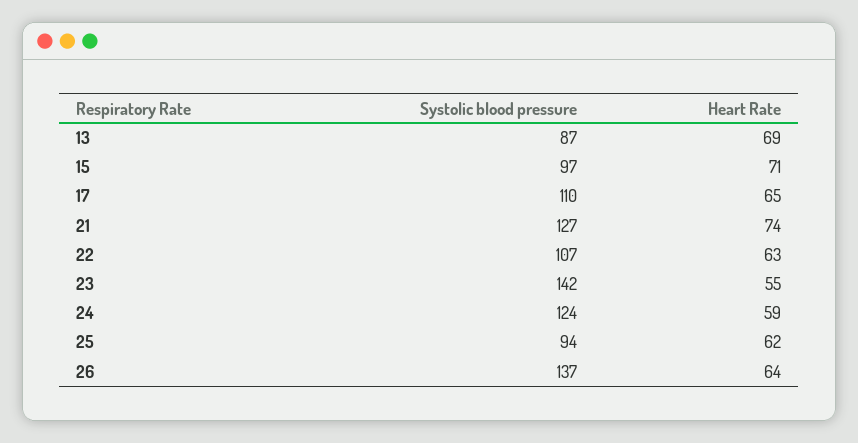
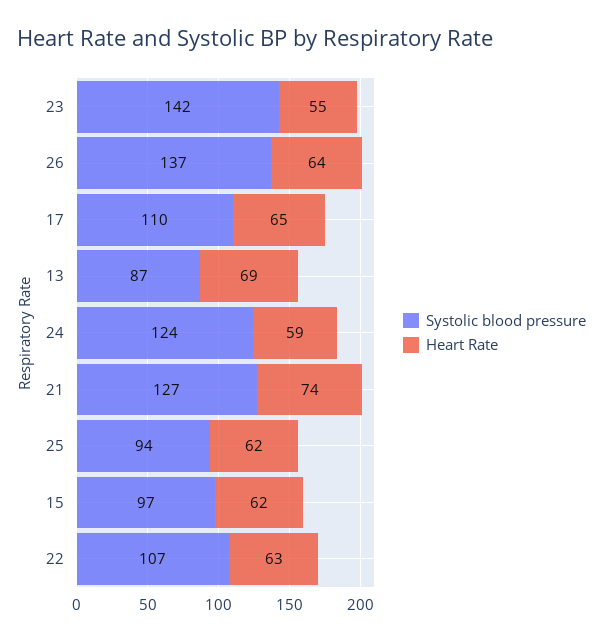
Heart Rate, 15: 71 -> 62

